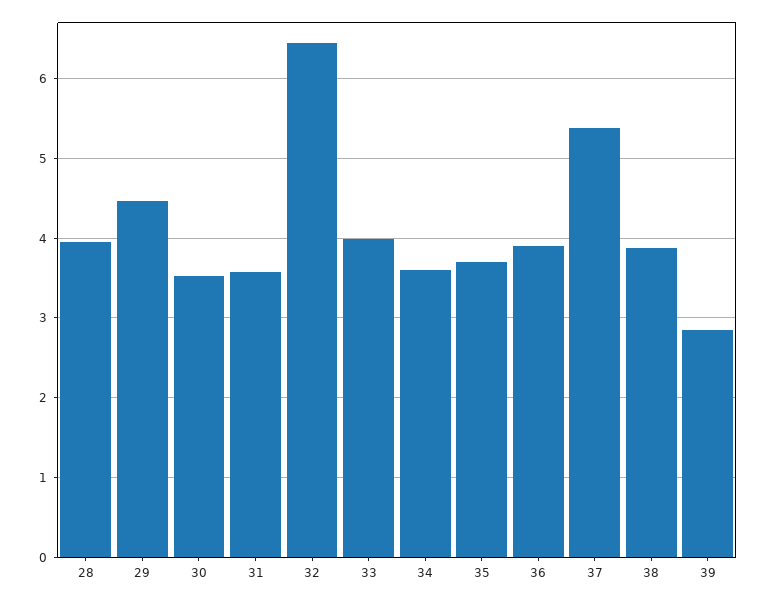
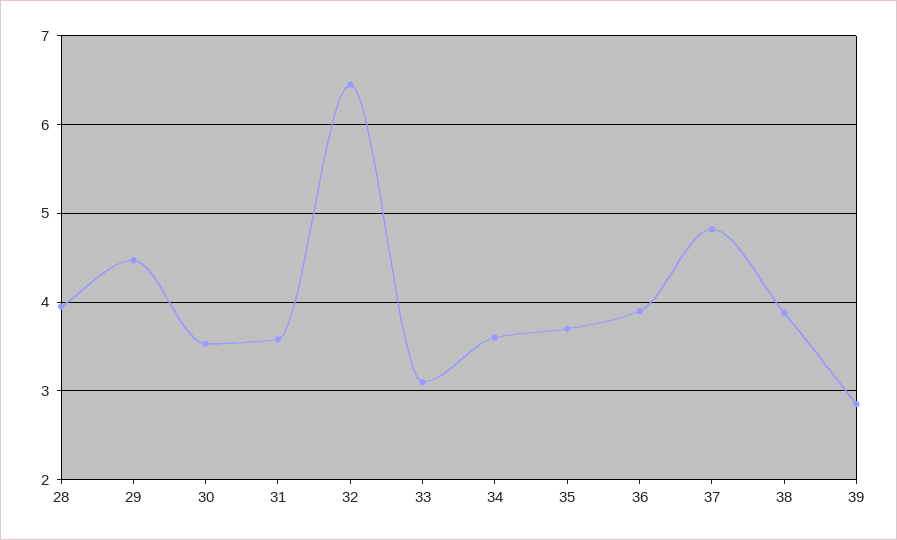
33: 4 -> 3.1
37: 5.4 -> 4.8

